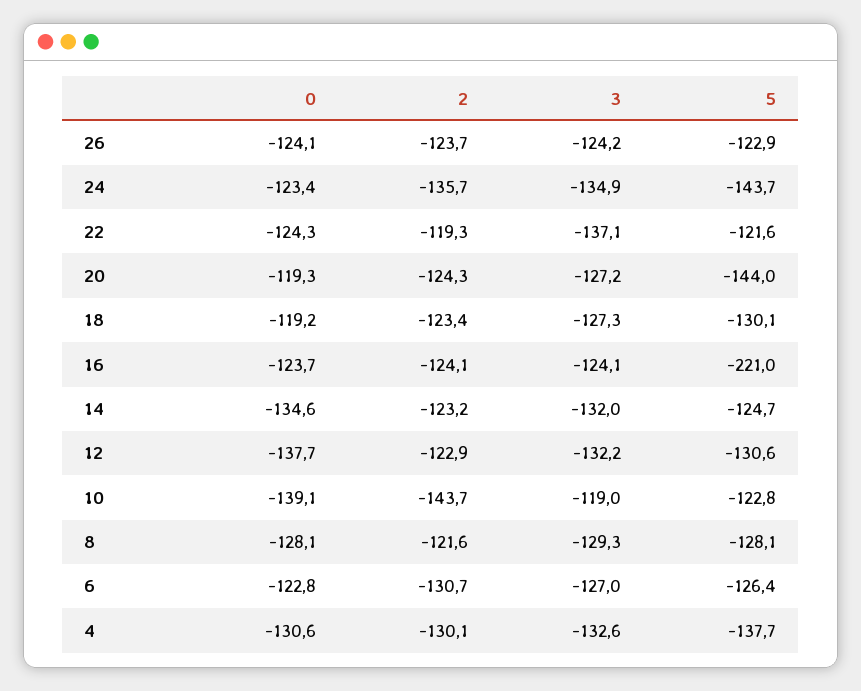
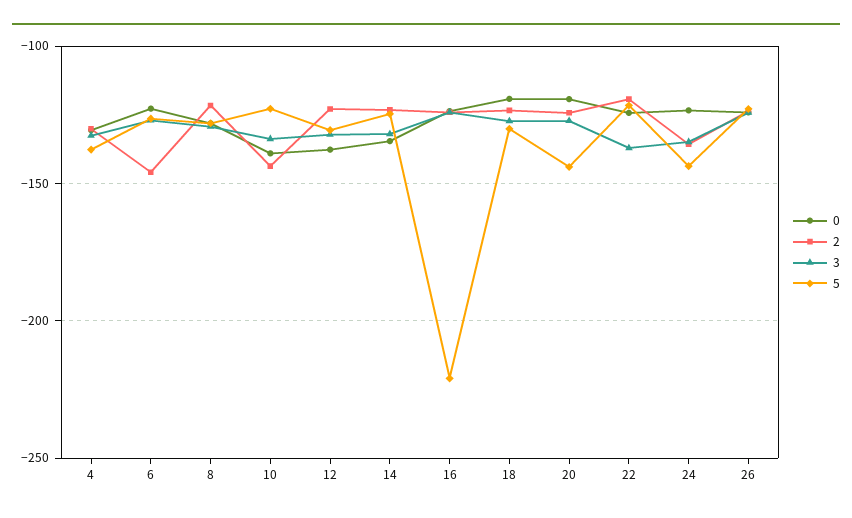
3, 10: -119 -> -135
2, 6: -130.7 -> -145

